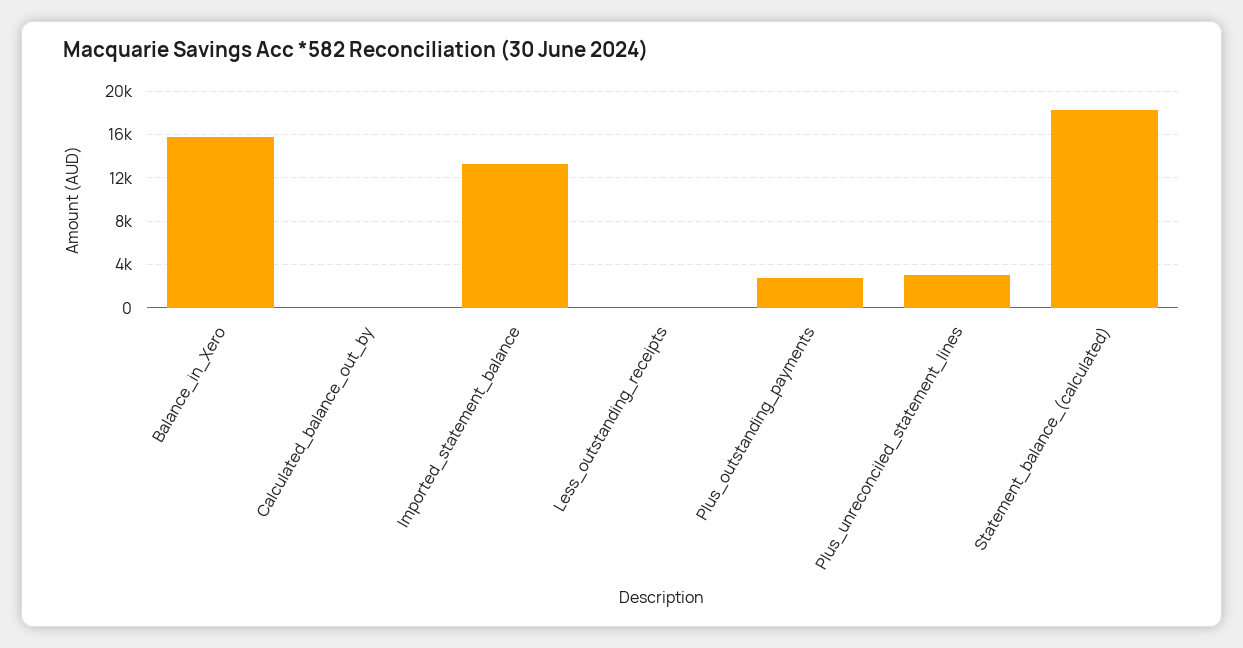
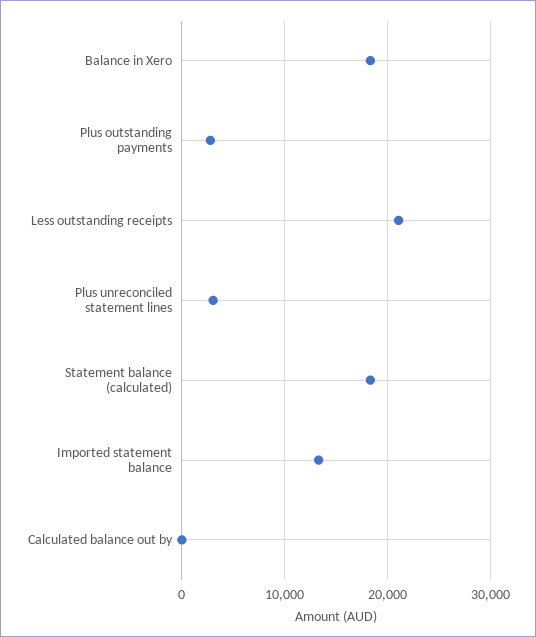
Balance_in_Xero: 16000 -> 18000
Less_outstanding_receipts: 0 -> 21000

